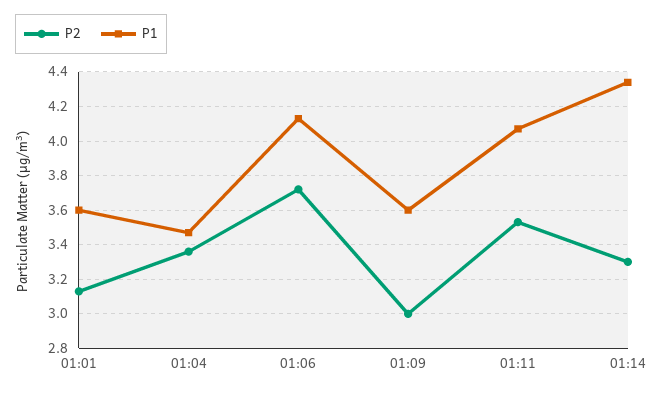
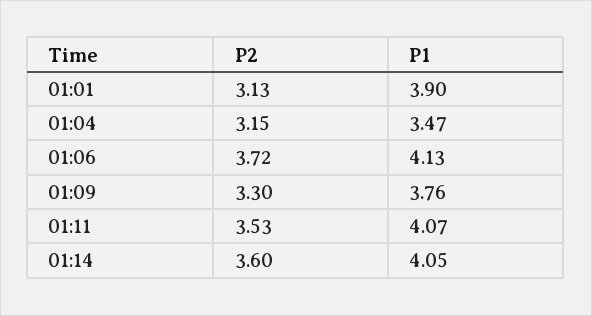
P1, 01:01: 3.6 -> 3.9
P2, 01:04: 3.35 -> 3.15
P2, 01:09: 3 -> 3.3
P1, 01:09: 3.6 -> 3.76
P2, 01:14: 3.3 -> 3.6
P1, 01:14: 4.35 -> 4.05

